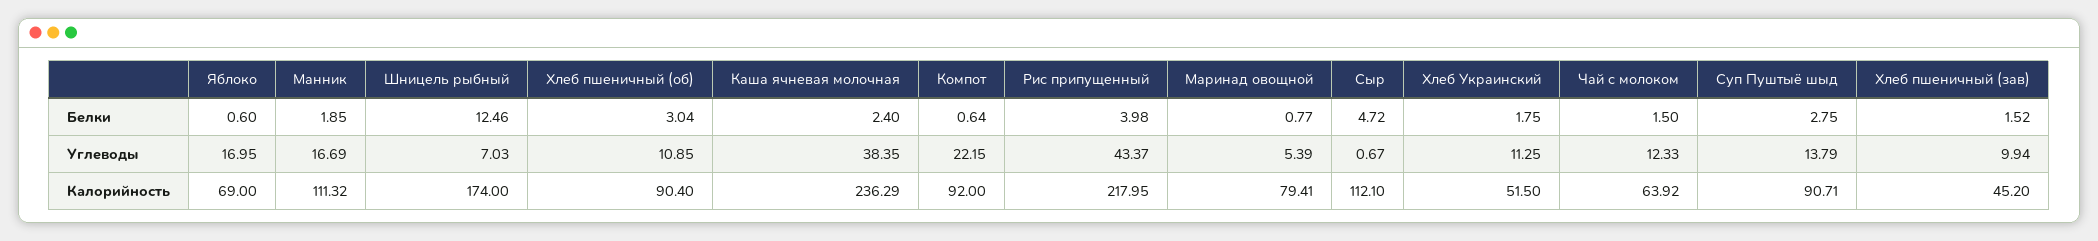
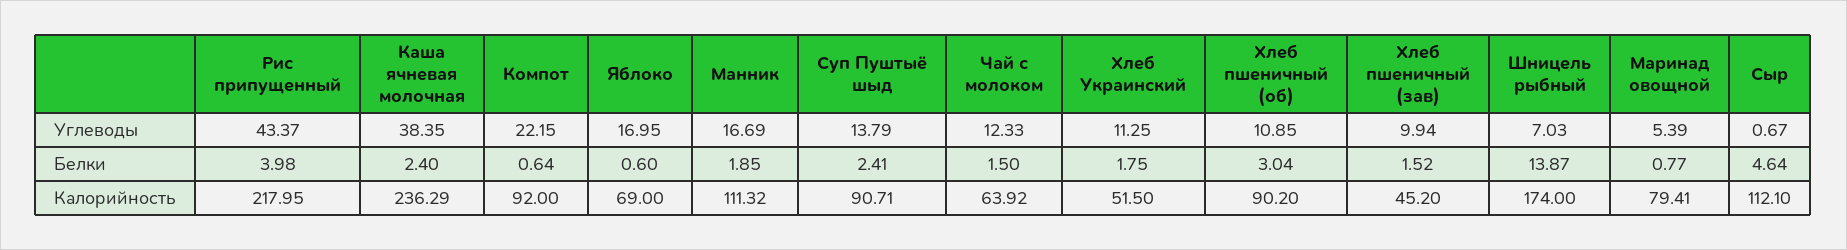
Шницель рыбный, Белки: 12.46 -> 13.87
Сыр, Белки: 4.72 -> 4.64
Суп Пуштыё шыд, Белки: 2.75 -> 2.41
Хлеб пшеничный (об), Калорийность: 90.4 -> 90.2

